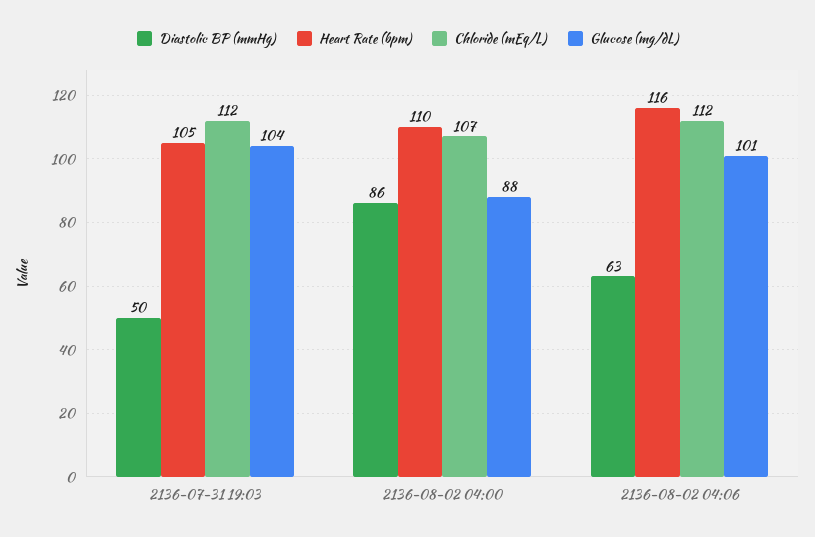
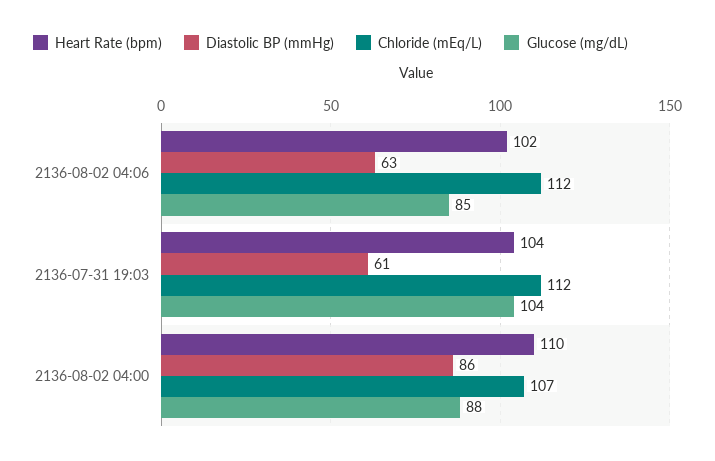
Diastolic BP (mmHg), 2136-07-31 19:03: 50 -> 61
Heart Rate (bpm), 2136-07-31 19:03: 105 -> 104
Heart Rate (bpm), 2136-08-02 04:06: 116 -> 102
Glucose (mg/dL), 2136-08-02 04:06: 101 -> 85

